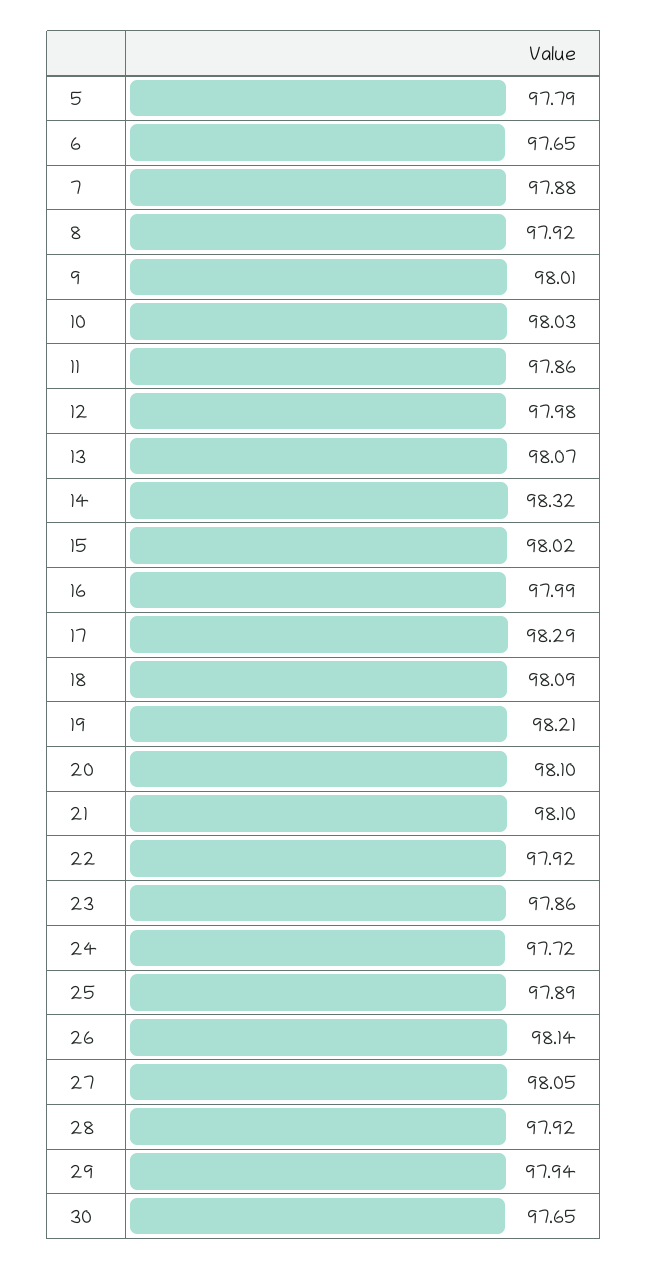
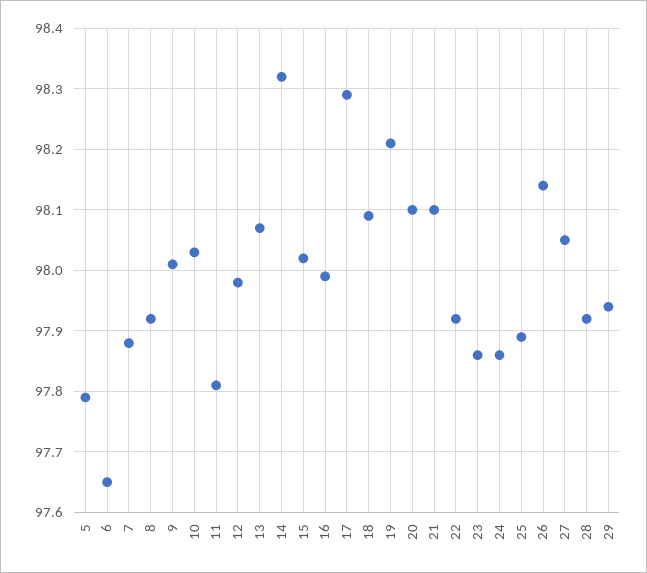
11: 97.86 -> 97.81
24: 97.72 -> 97.86
30: 97.65 -> none

